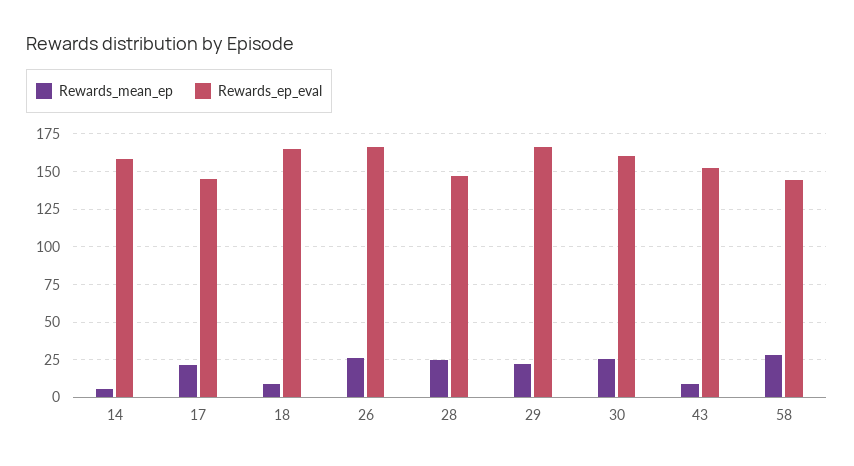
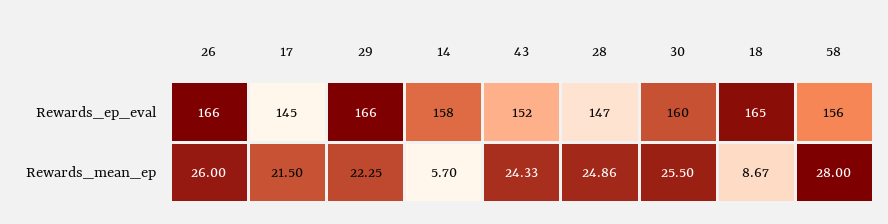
Rewards_mean_ep, 43: 10 -> 24.33
Rewards_ep_eval, 58: 145 -> 156

